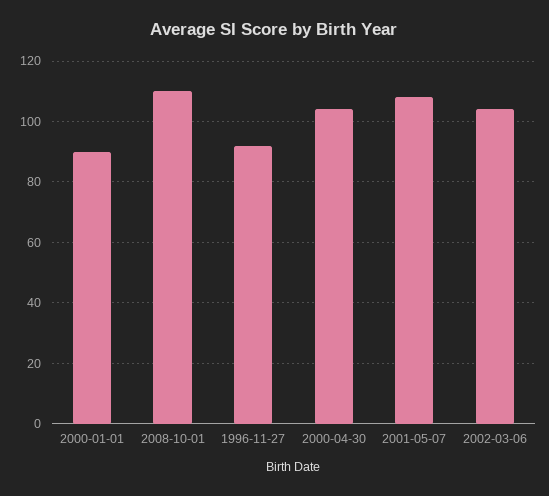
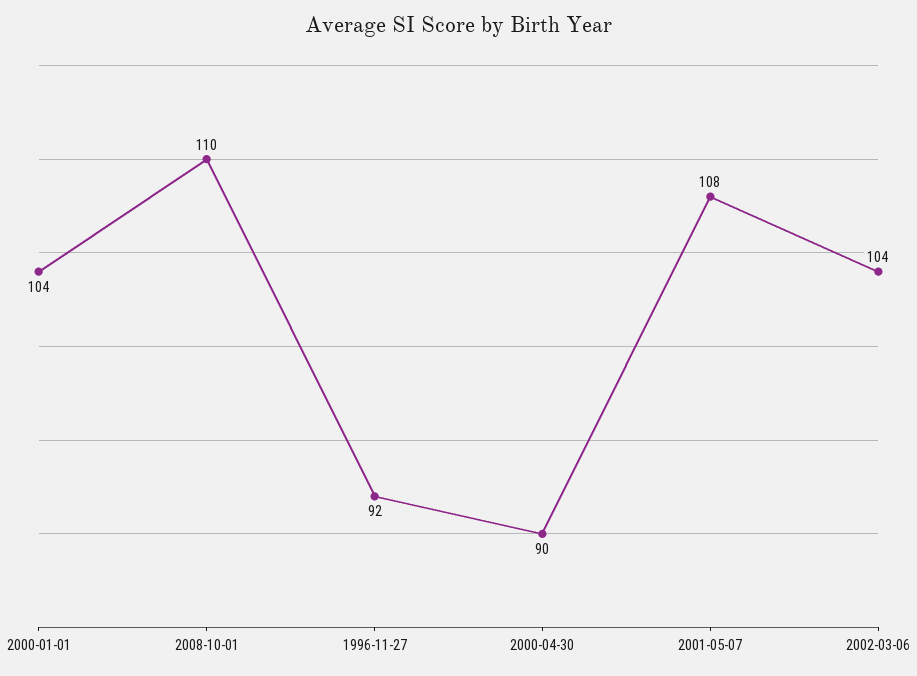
2000-01-01: 90 -> 104
2000-04-30: 105 -> 90

